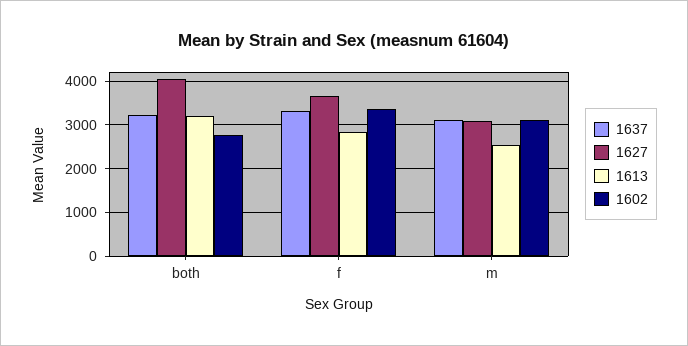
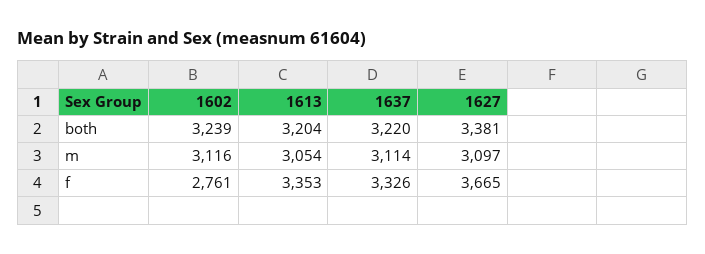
1627, both: 4000 -> 3381
1602, both: 2800 -> 3239
1613, f: 2800 -> 3353
1602, f: 3400 -> 2761
1613, m: 2600 -> 3054

